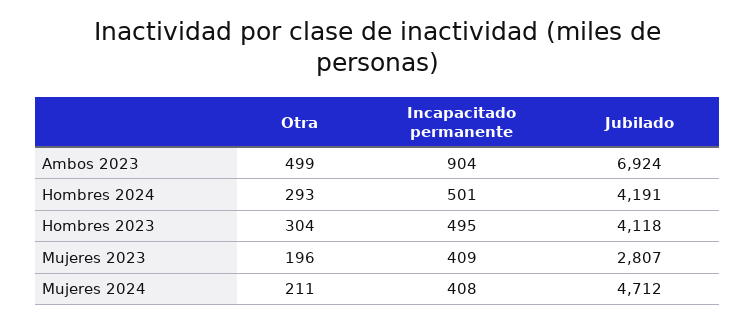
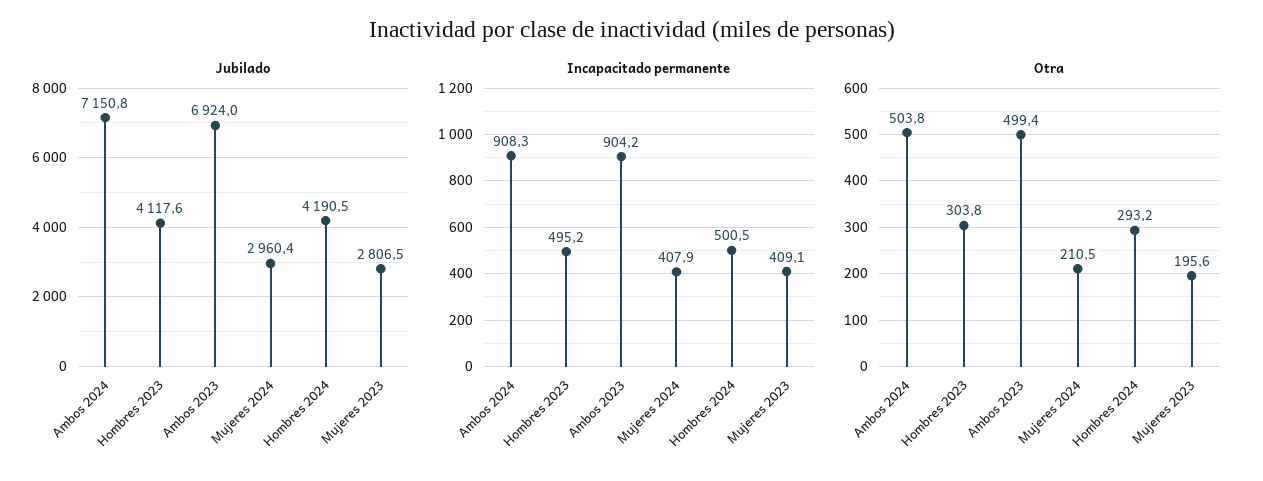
Jubilado, Mujeres 2024: 4712 -> 2960.4
Jubilado, Ambos 2024: none -> 7150.8
Incapacitado permanente, Ambos 2024: none -> 908.3
Otra, Ambos 2024: none -> 503.8

